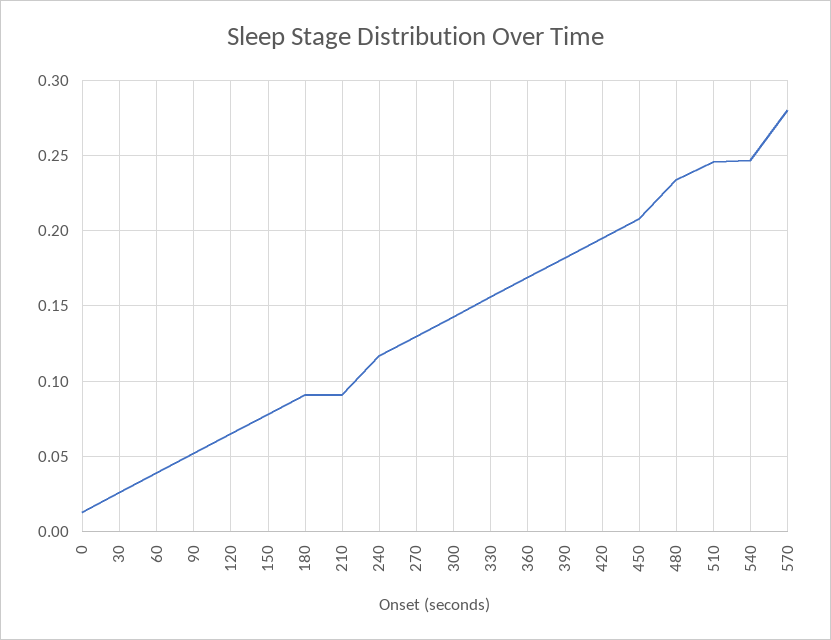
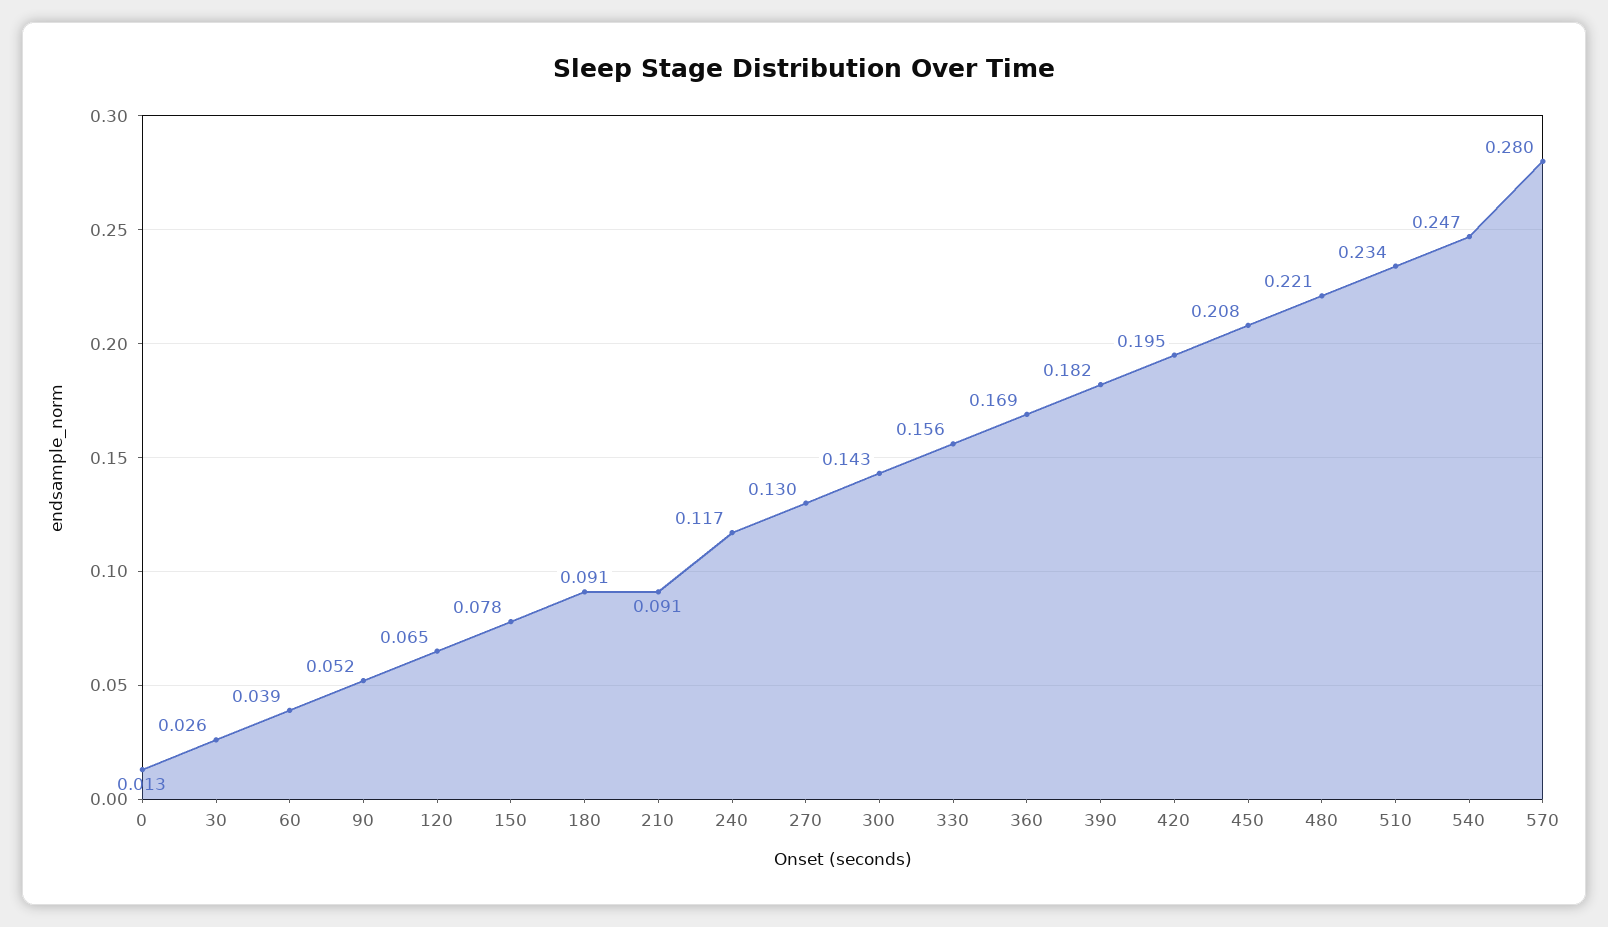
480: 0.235 -> 0.221
510: 0.245 -> 0.234

